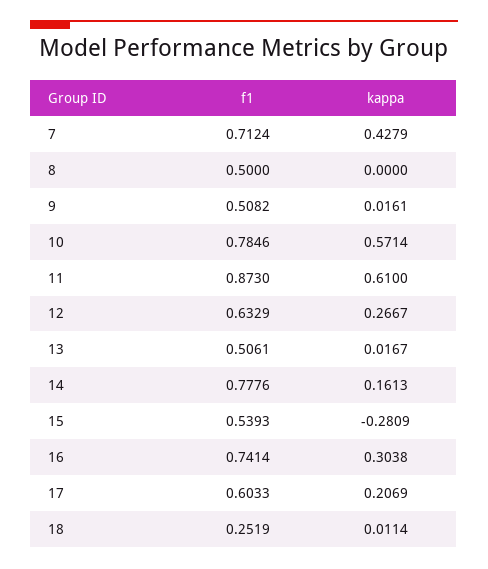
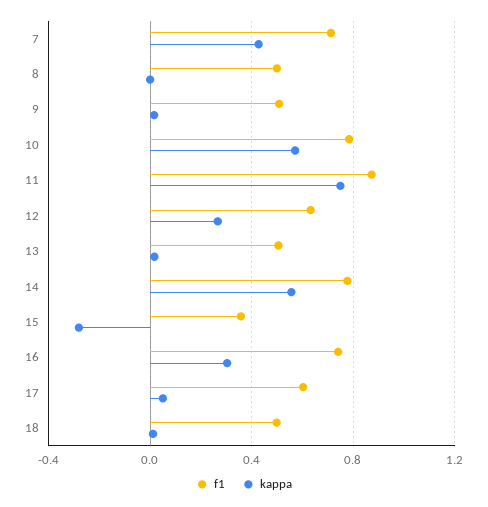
kappa, 11: 0.61 -> 0.75
kappa, 14: 0.1613 -> 0.55
f1, 15: 0.5393 -> 0.35
kappa, 17: 0.2069 -> 0.05
f1, 18: 0.2519 -> 0.5

